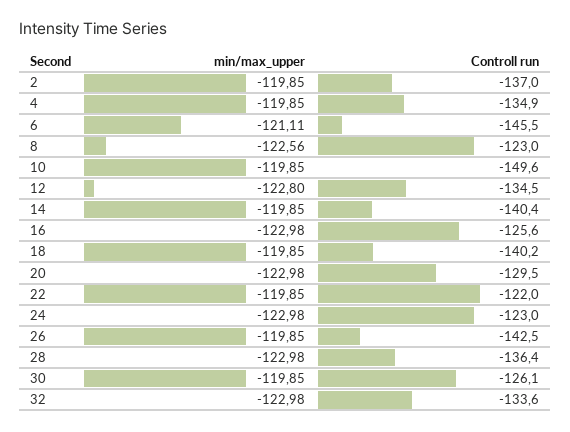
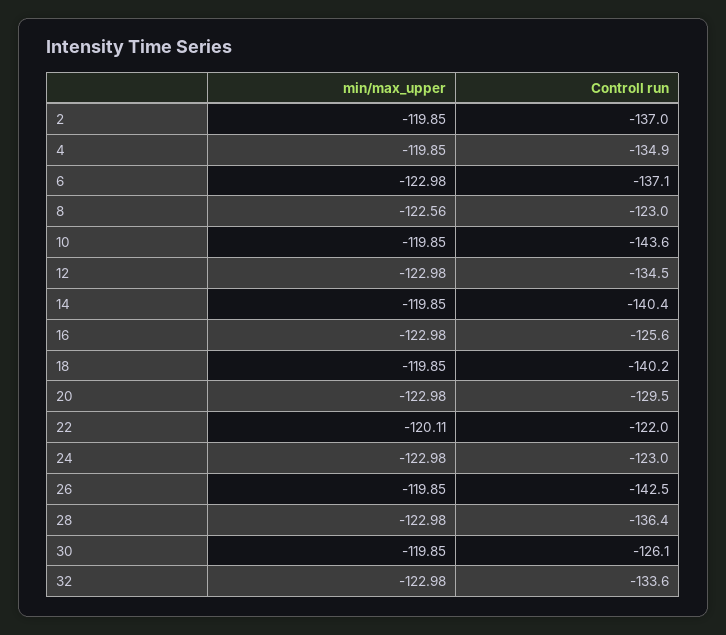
min/max_upper, 6: -121.11 -> -122.98
Controll run, 6: -145.5 -> -137.1
Controll run, 10: -149.6 -> -143.6
min/max_upper, 12: -122.8 -> -122.98
min/max_upper, 22: -119.85 -> -120.11

